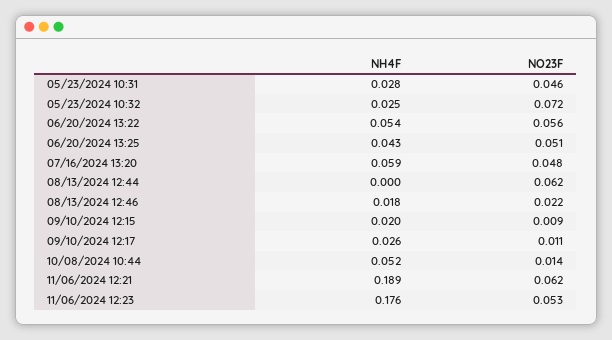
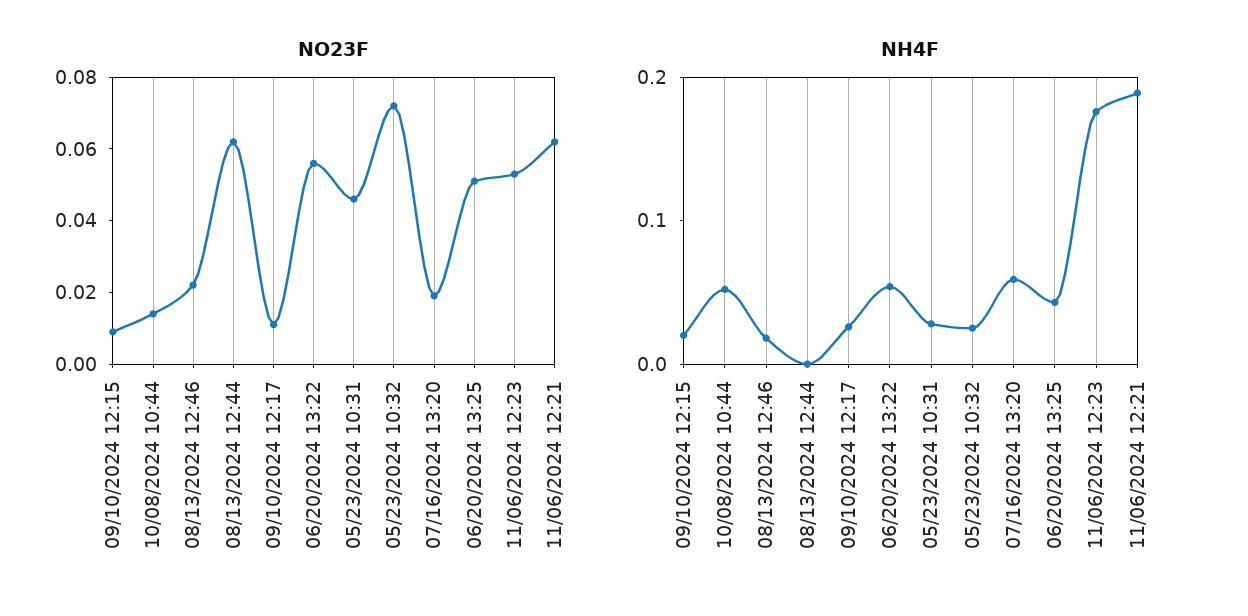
NO23F, 07/16/2024 13:20: 0.048 -> 0.02

